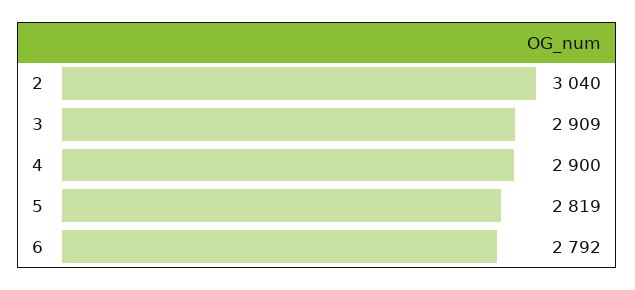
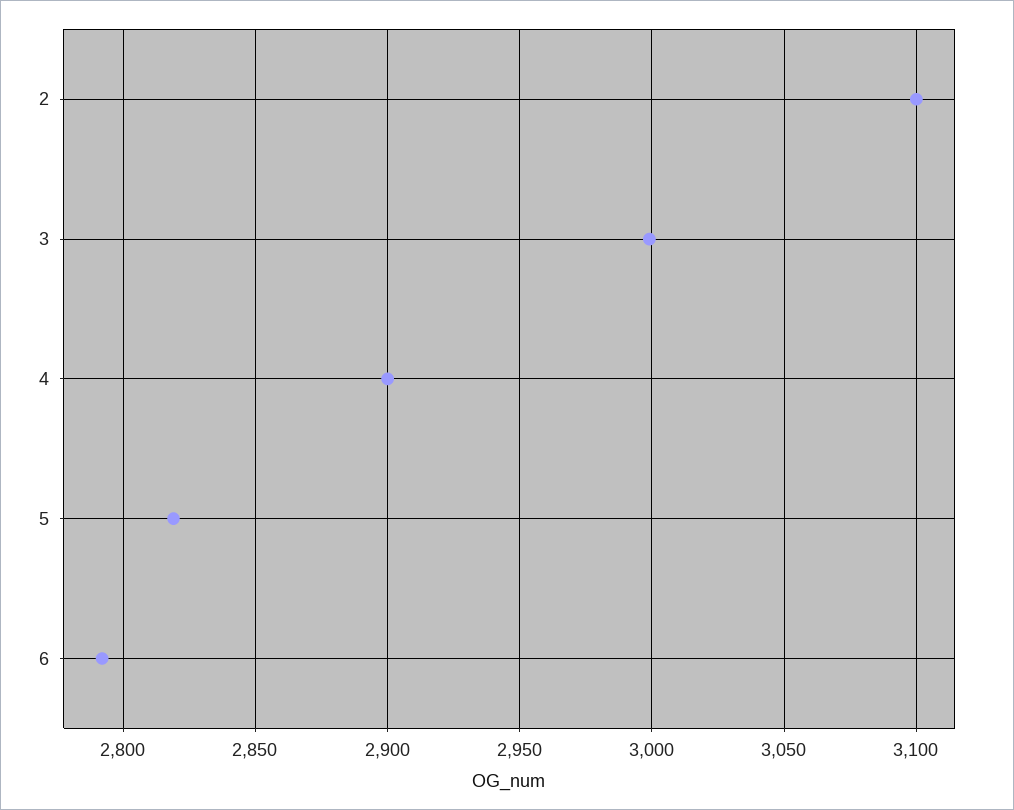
2: 3040 -> 3100
3: 2909 -> 3000

